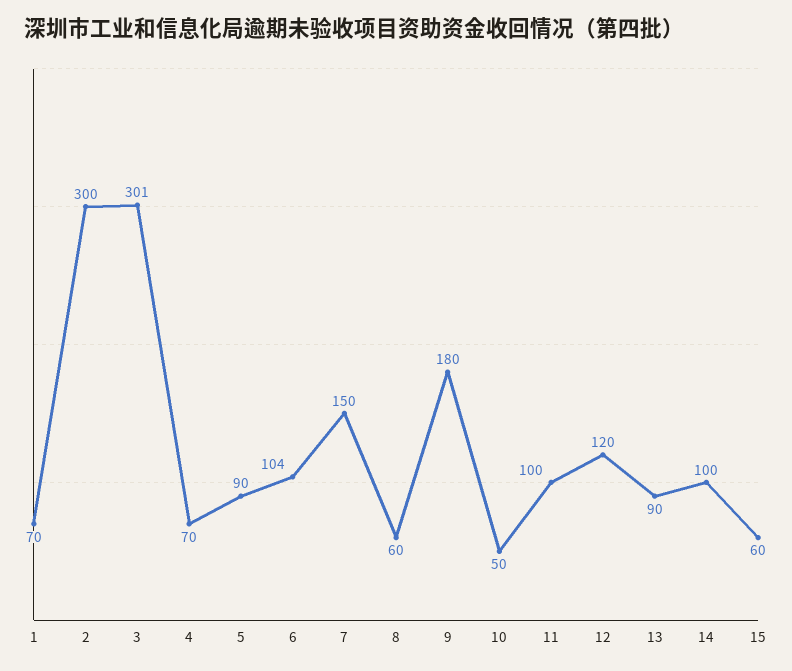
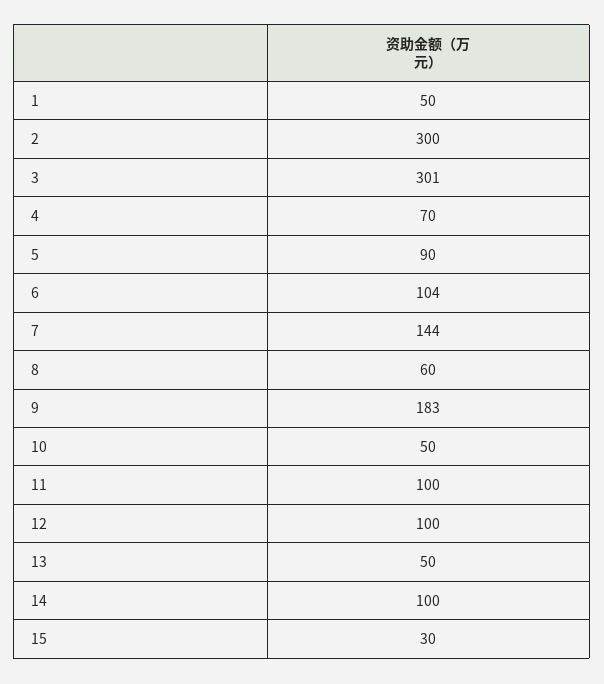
1: 70 -> 50
7: 150 -> 144
9: 180 -> 183
12: 120 -> 100
13: 90 -> 50
15: 60 -> 30

